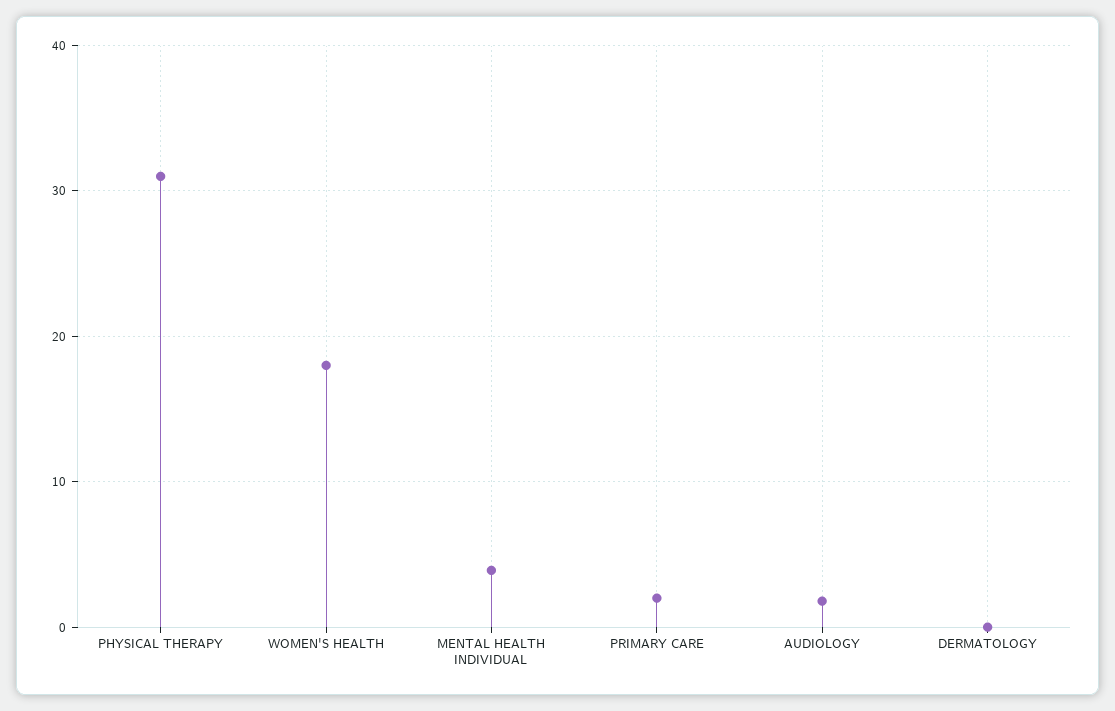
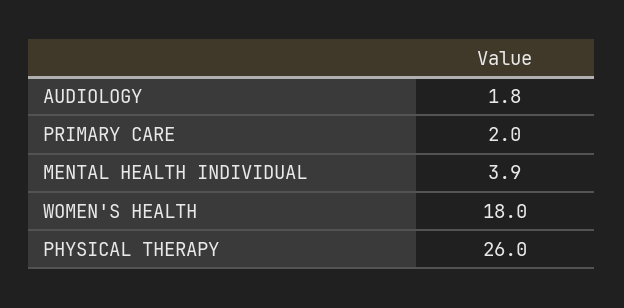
PHYSICAL THERAPY: 31 -> 26
DERMATOLOGY: 0 -> none

